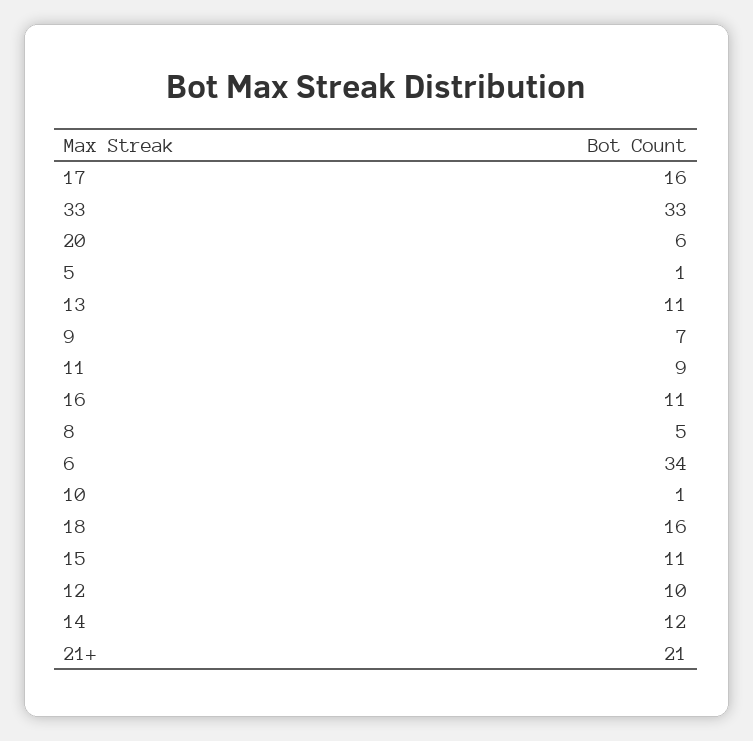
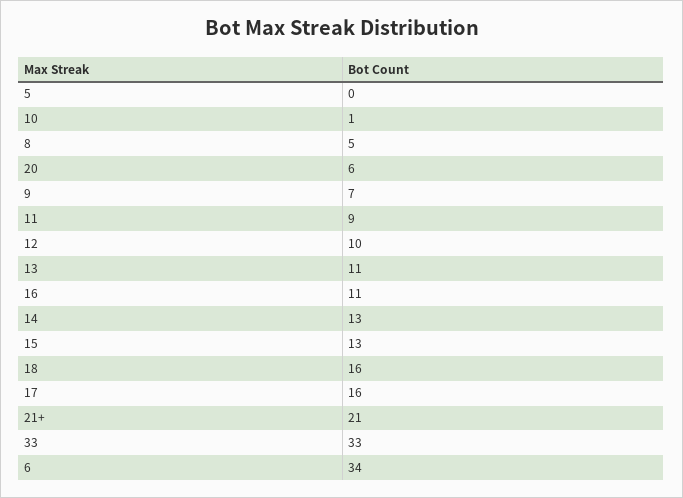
5: 1 -> 0
15: 11 -> 13
14: 12 -> 13

